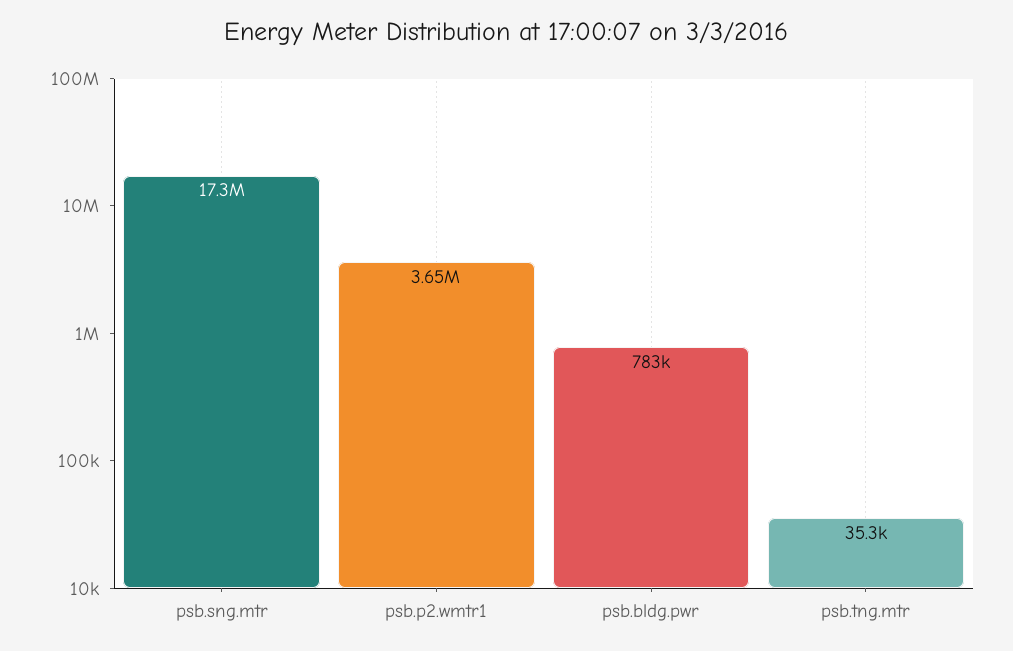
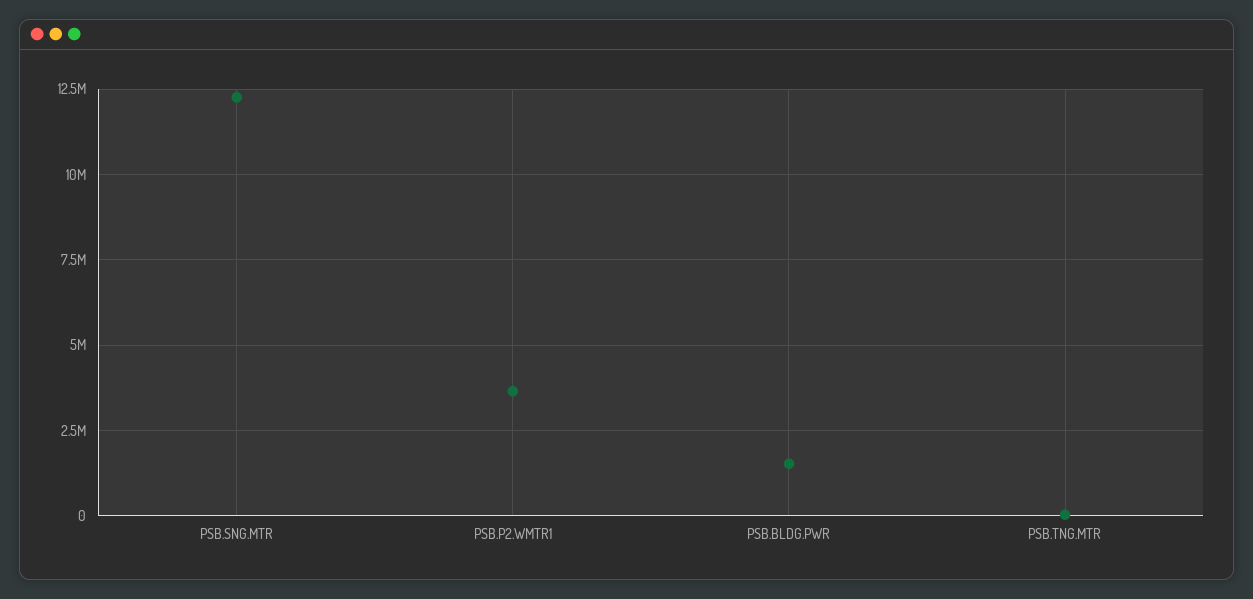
psb.sng.mtr: 17300000 -> 12250000
psb.bldg.pwr: 783000 -> 1500000

